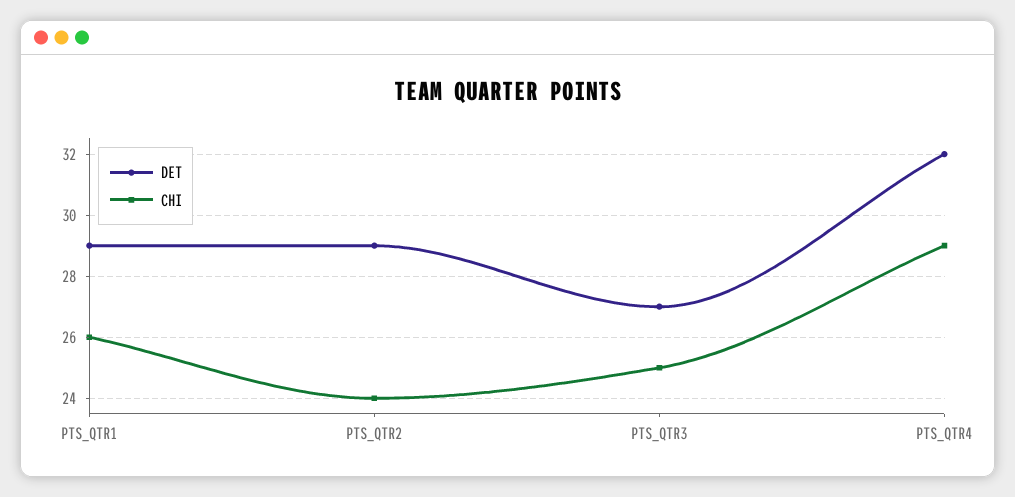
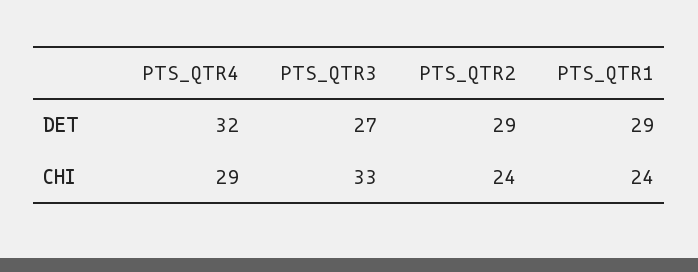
CHI, PTS_QTR1: 26 -> 24
CHI, PTS_QTR3: 25 -> 33

